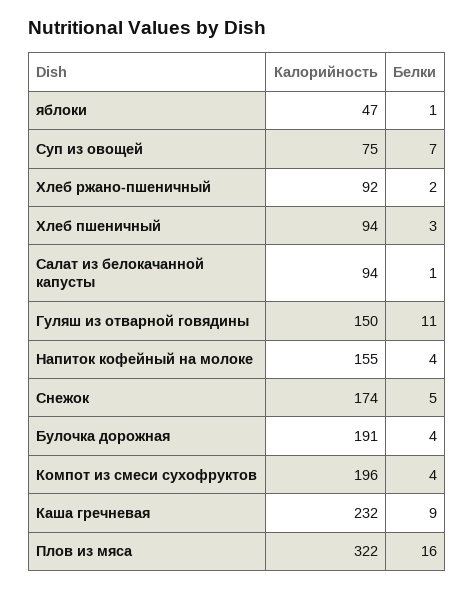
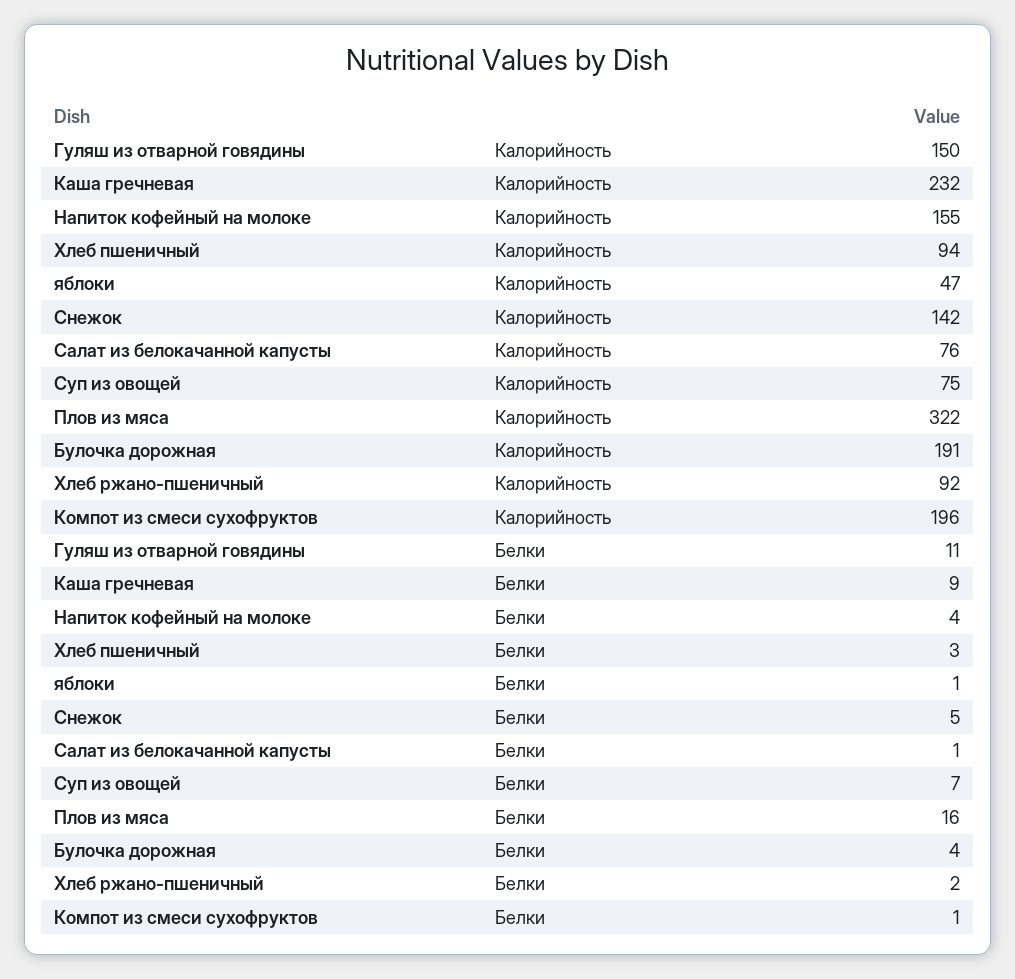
Калорийность, Салат из белокачанной капусты: 94 -> 76
Калорийность, Снежок: 174 -> 142
Белки, Компот из смеси сухофруктов: 4 -> 1

